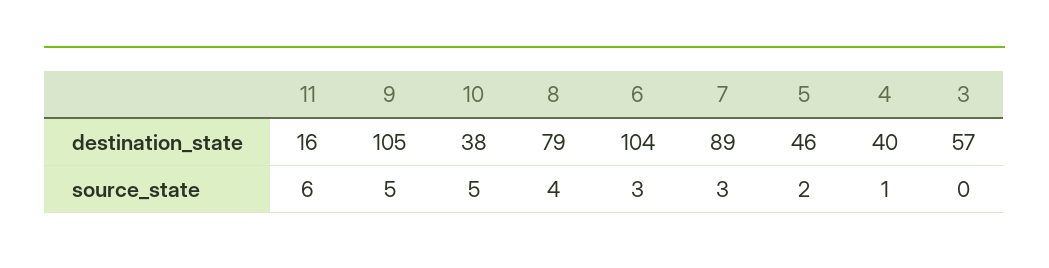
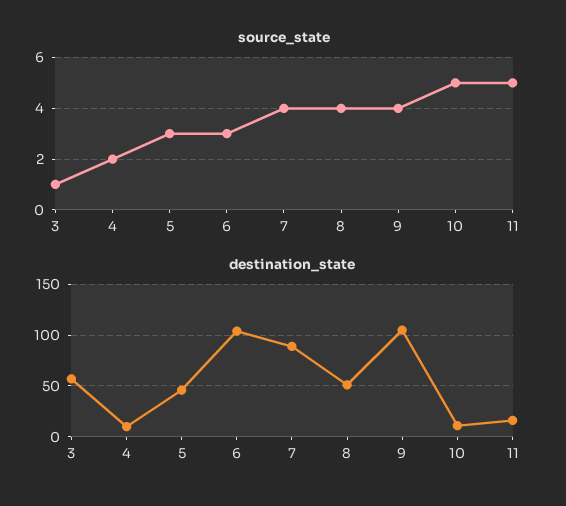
destination_state, 10: 38 -> 10
destination_state, 8: 79 -> 50
destination_state, 4: 40 -> 10
source_state, 11: 6 -> 5
source_state, 9: 5 -> 4
source_state, 7: 3 -> 4
source_state, 5: 2 -> 3
source_state, 4: 1 -> 2
source_state, 3: 0 -> 1

